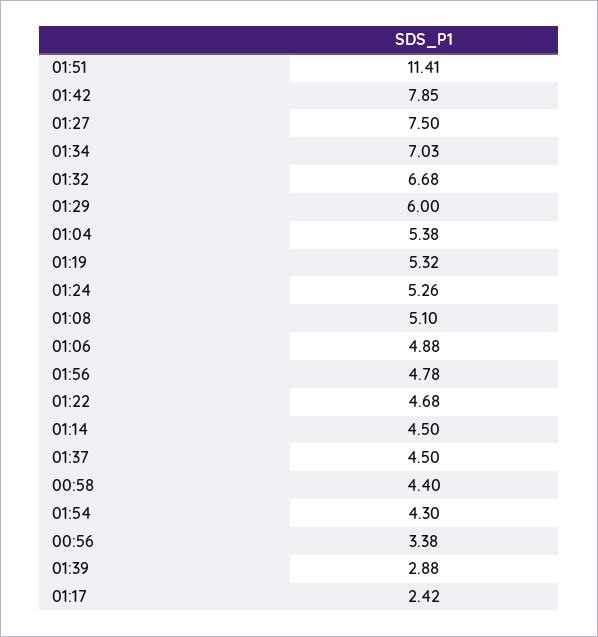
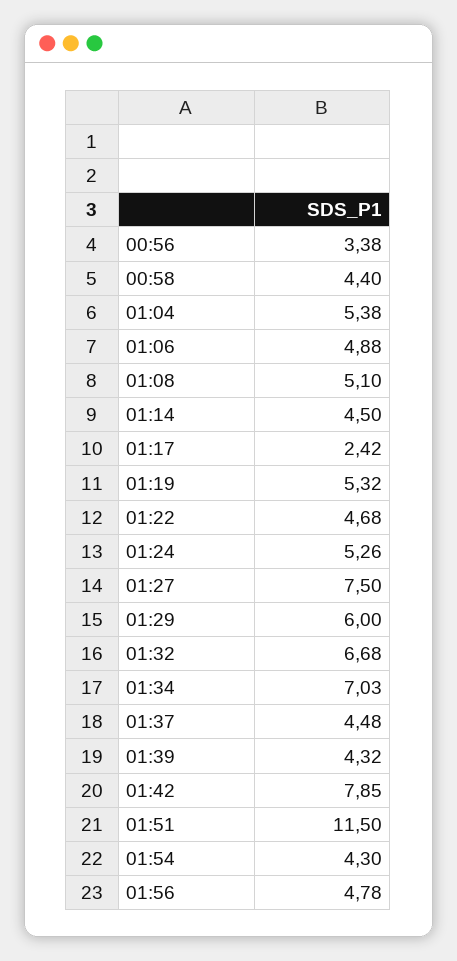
01:51: 11.41 -> 11.5
01:37: 4.5 -> 4.48
01:39: 2.88 -> 4.32

